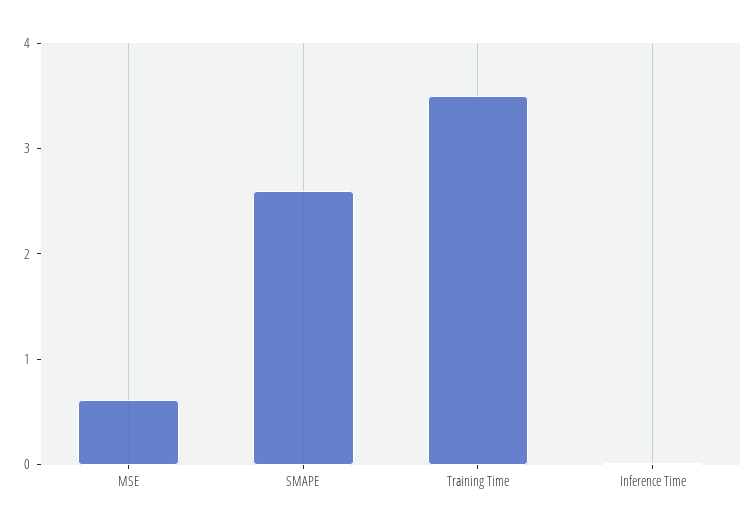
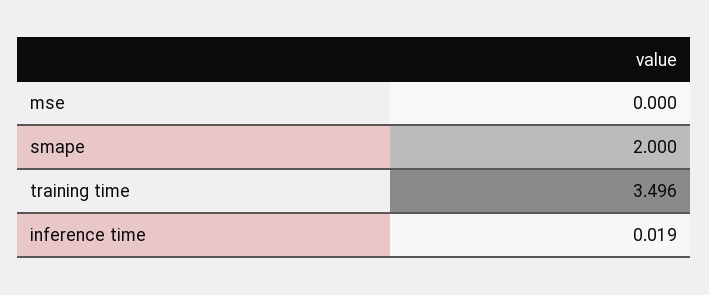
MSE: 0.6 -> 0
SMAPE: 2.6 -> 2

